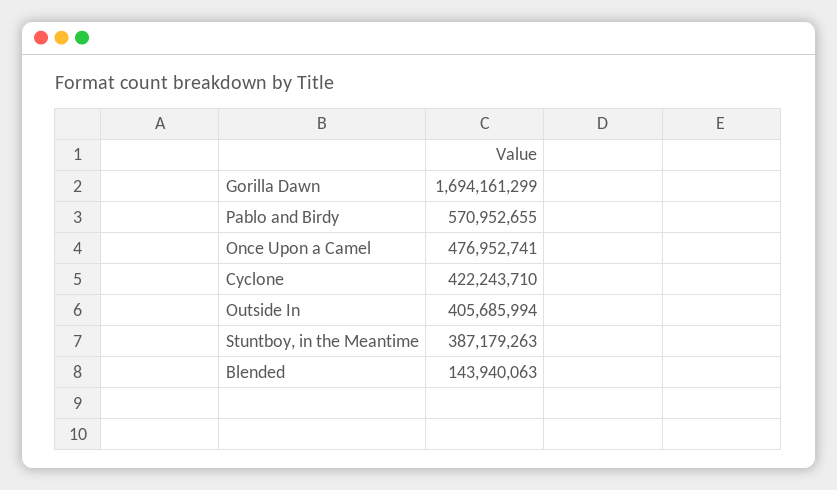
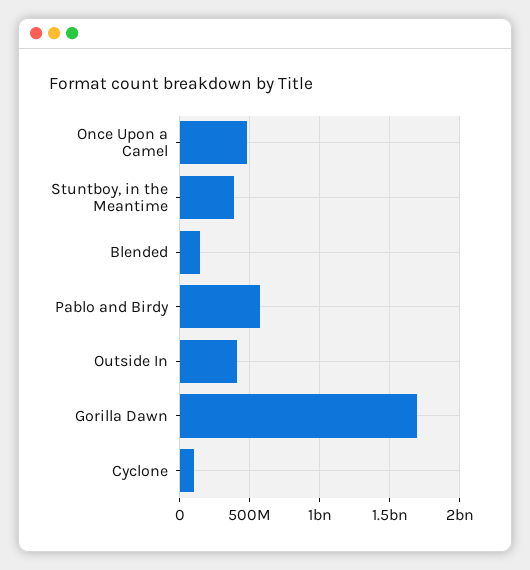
Cyclone: 422243710 -> 100000000

